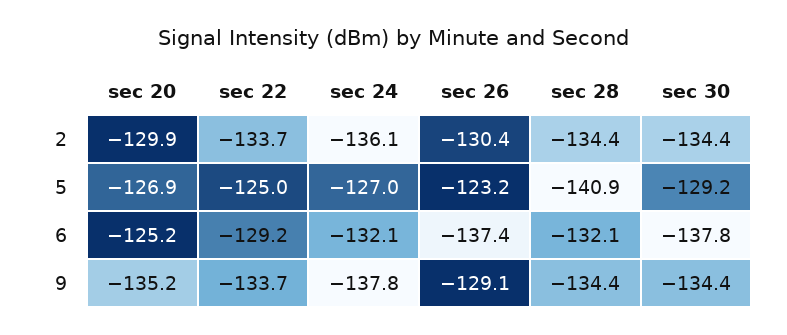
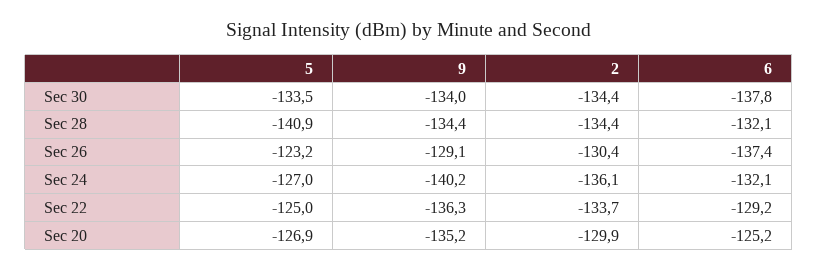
sec 30, 5: -129.2 -> -133.5
sec 22, 9: -133.7 -> -136.3
sec 24, 9: -137.8 -> -140.2
sec 30, 9: -134.4 -> -134

